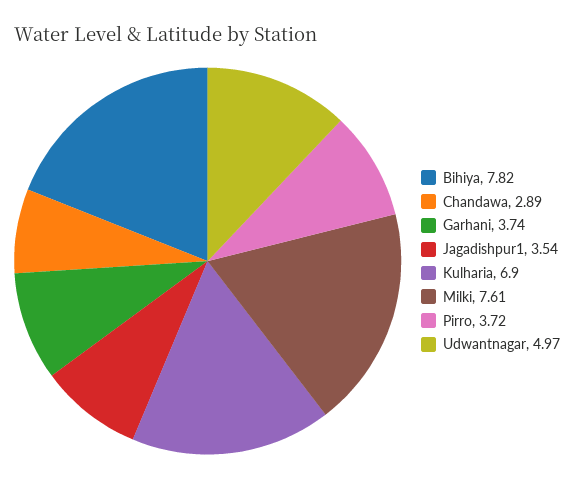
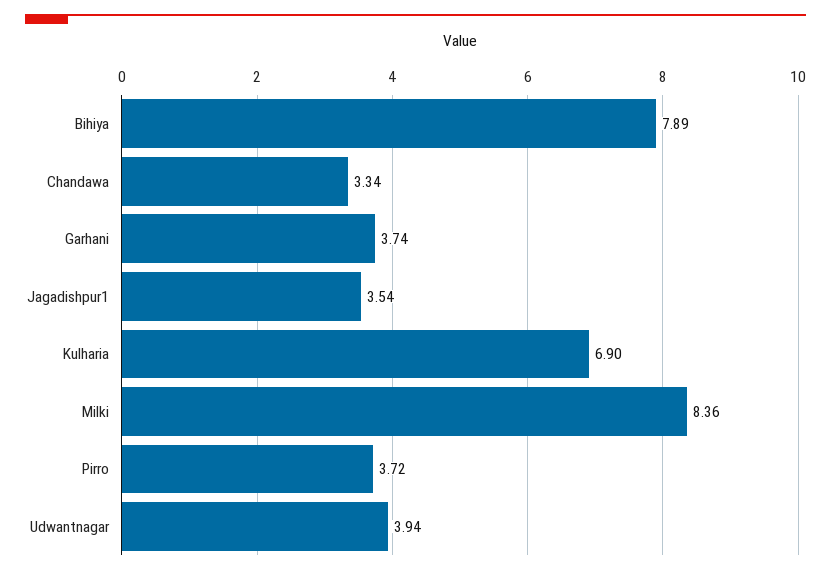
Bihiya: 7.82 -> 7.89
Chandawa: 2.89 -> 3.34
Milki: 7.61 -> 8.36
Udwantnagar: 4.97 -> 3.94

